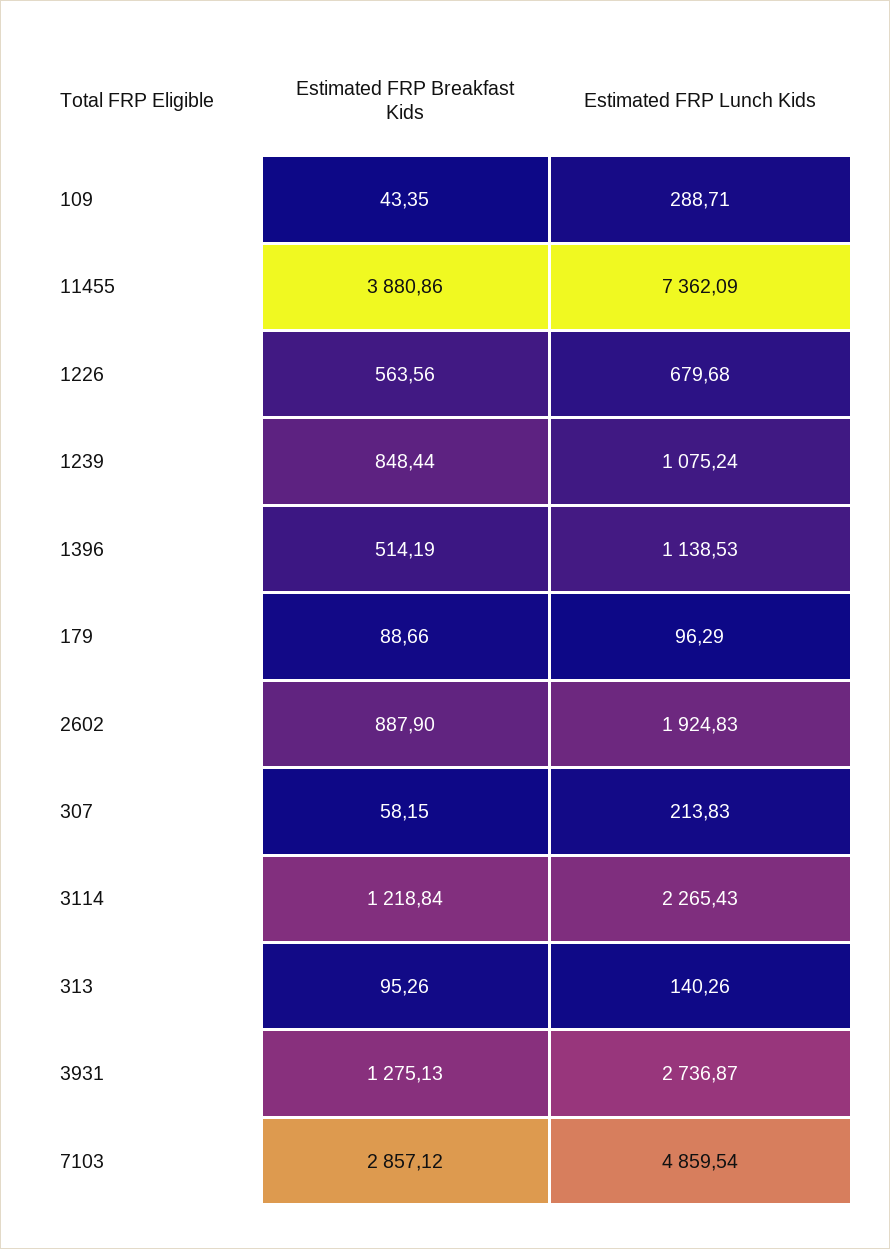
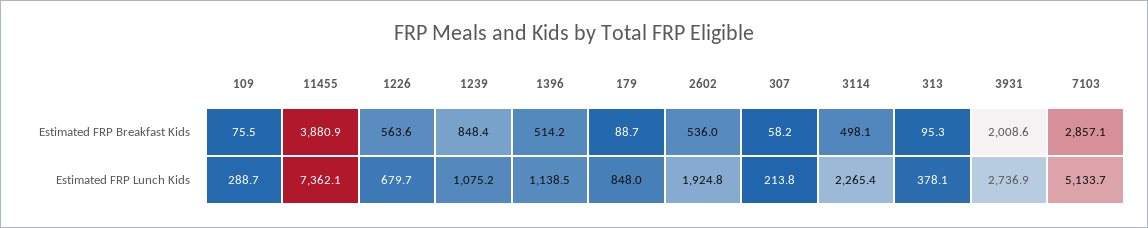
Estimated FRP Breakfast Kids, 109: 43.35 -> 75.5
Estimated FRP Lunch Kids, 179: 96.29 -> 848
Estimated FRP Breakfast Kids, 2602: 887.9 -> 536
Estimated FRP Breakfast Kids, 3114: 1218.84 -> 498.1
Estimated FRP Lunch Kids, 313: 140.26 -> 378.1
Estimated FRP Breakfast Kids, 3931: 1275.13 -> 2008.6
Estimated FRP Lunch Kids, 7103: 4859.54 -> 5133.7

